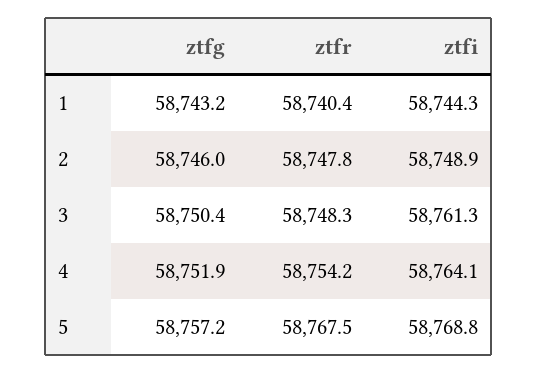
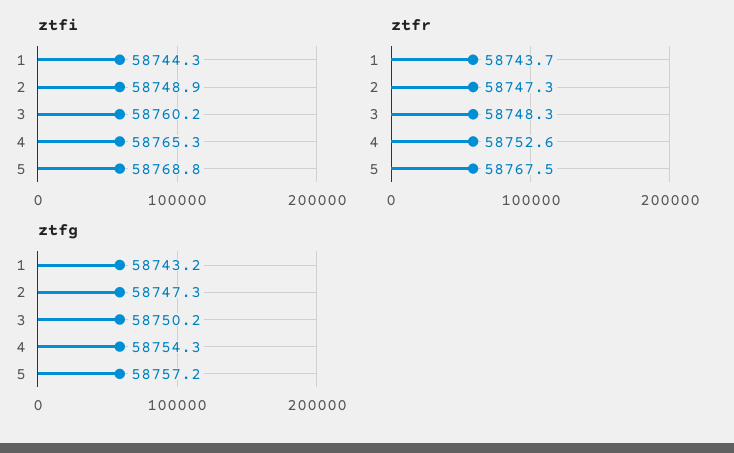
ztfr, 1: 58740.4 -> 58743.7
ztfg, 2: 58746 -> 58747.3
ztfr, 2: 58747.8 -> 58747.3
ztfg, 3: 58750.4 -> 58750.2
ztfi, 3: 58761.3 -> 58760.2
ztfg, 4: 58751.9 -> 58754.3
ztfr, 4: 58754.2 -> 58752.6
ztfi, 4: 58764.1 -> 58765.3

